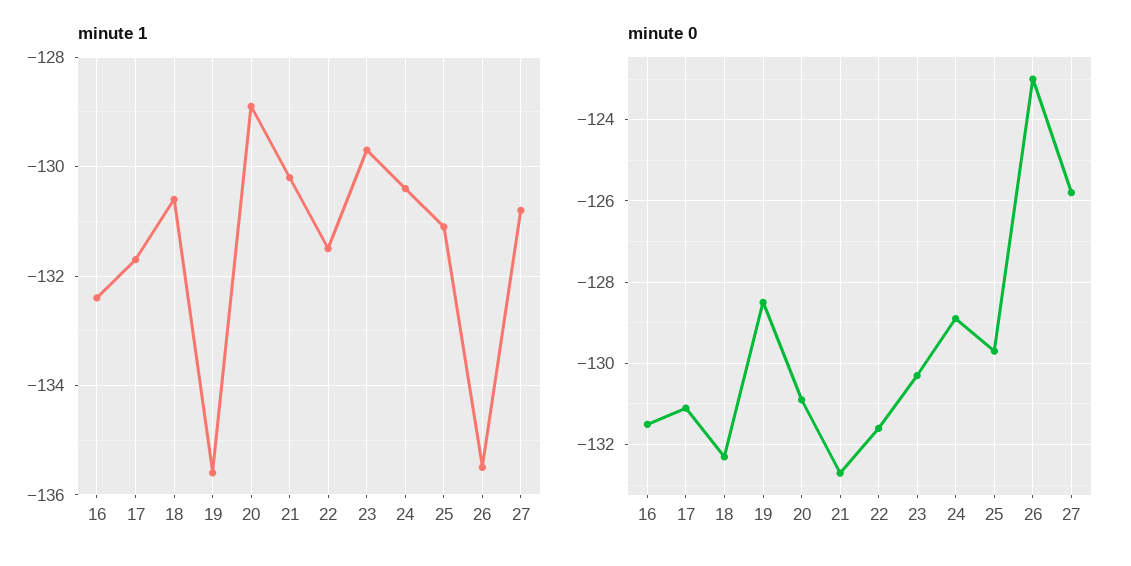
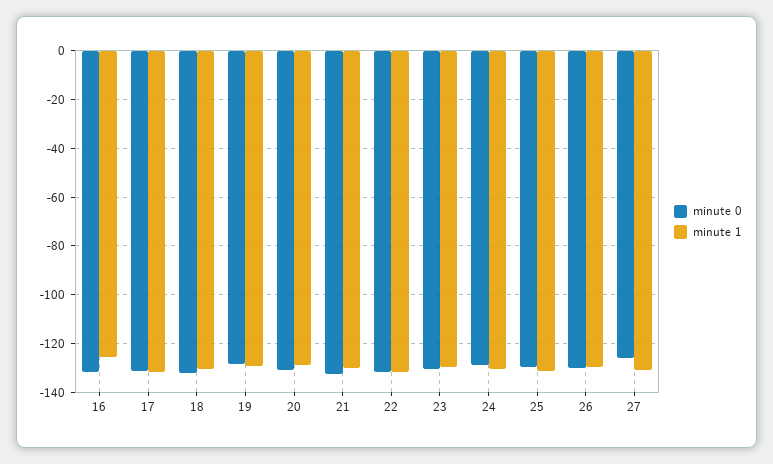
minute 1, 16: -132.5 -> -125
minute 1, 19: -135.5 -> -130
minute 1, 26: -135.5 -> -130
minute 0, 26: -123 -> -130

